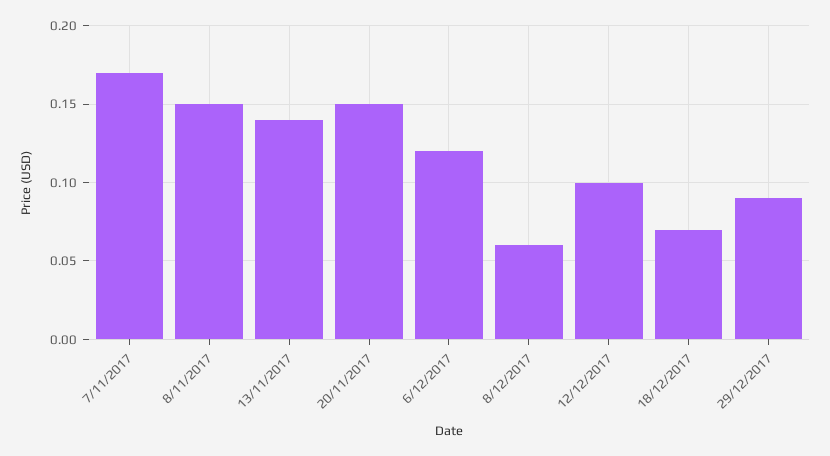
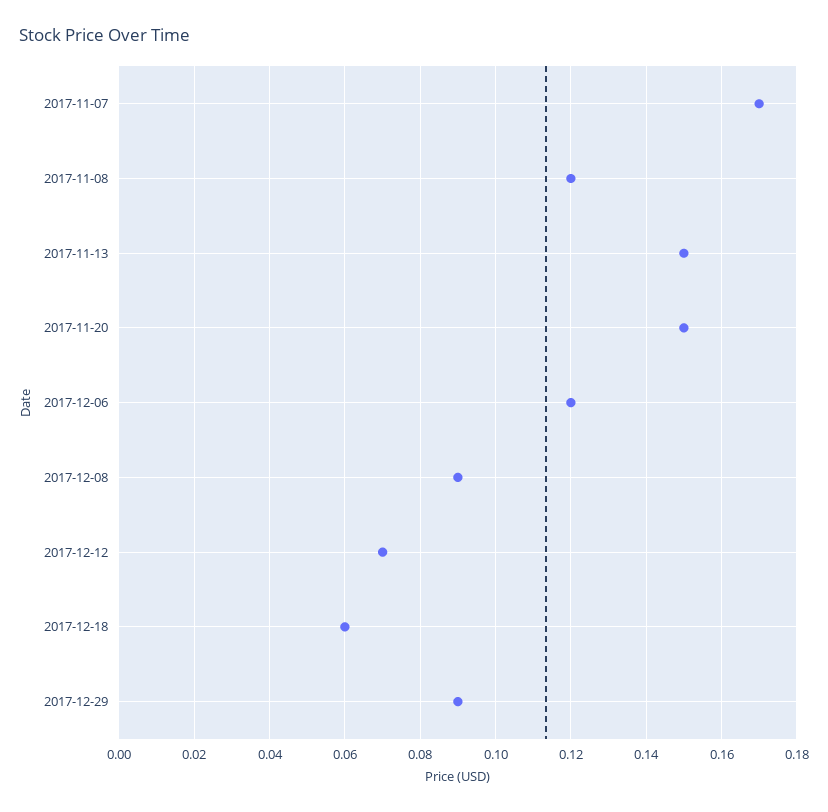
8/11/2017: 0.15 -> 0.12
13/11/2017: 0.14 -> 0.15
8/12/2017: 0.06 -> 0.09
12/12/2017: 0.1 -> 0.07
18/12/2017: 0.07 -> 0.06

